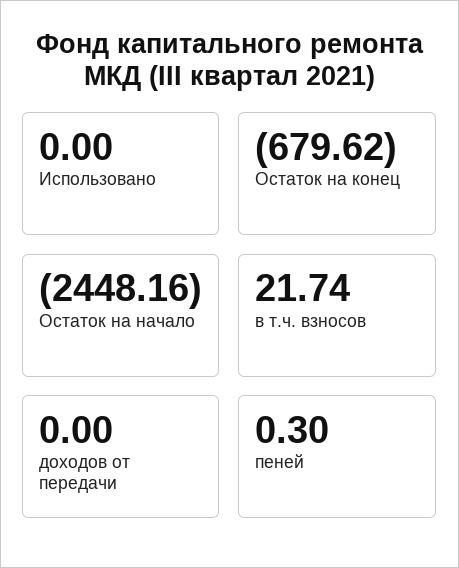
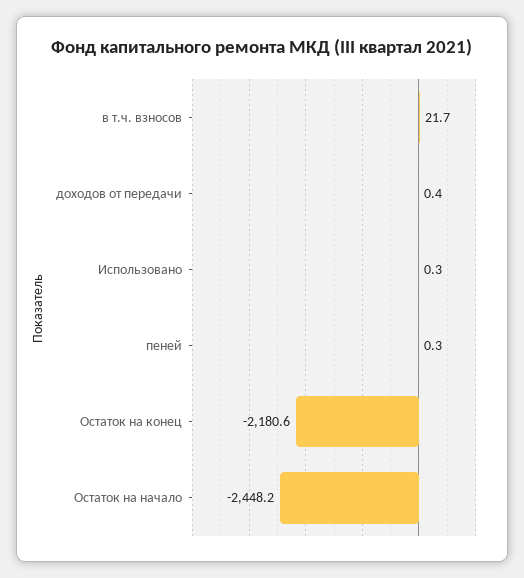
Использовано: 0 -> 0.3
Остаток на конец: -679.62 -> -2180.6
доходов от передачи: 0 -> 0.4

